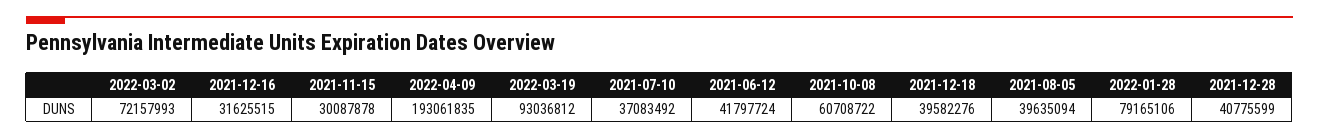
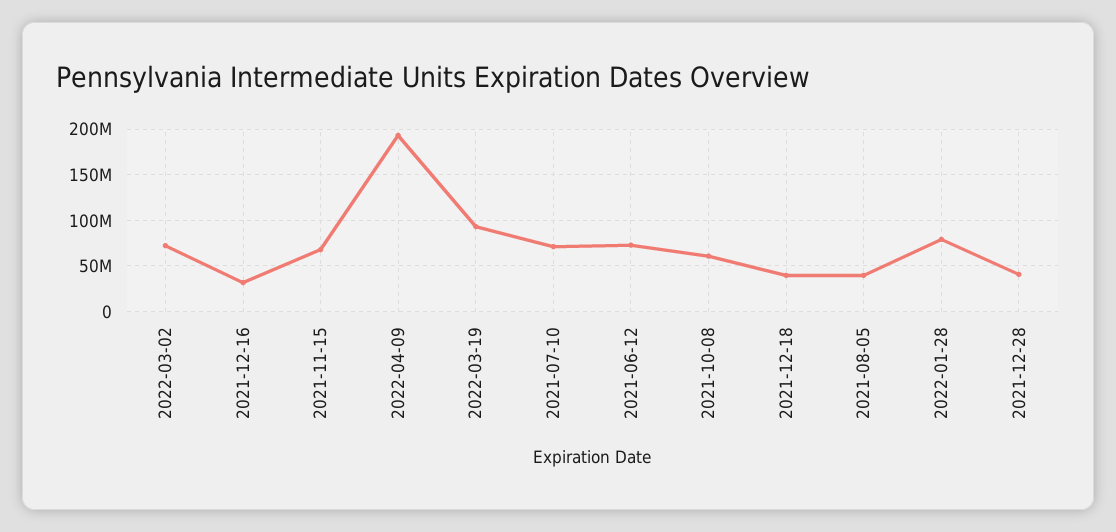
2021-11-15: 30087878 -> 70000000
2021-07-10: 37083492 -> 70000000
2021-06-12: 41797724 -> 70000000

